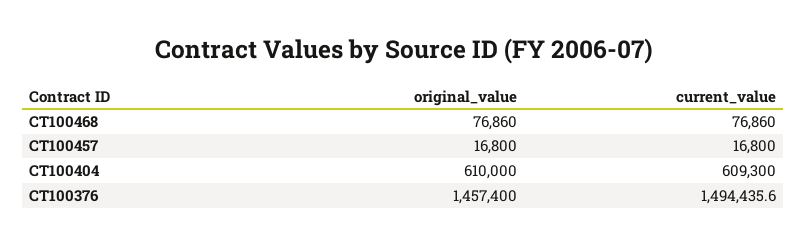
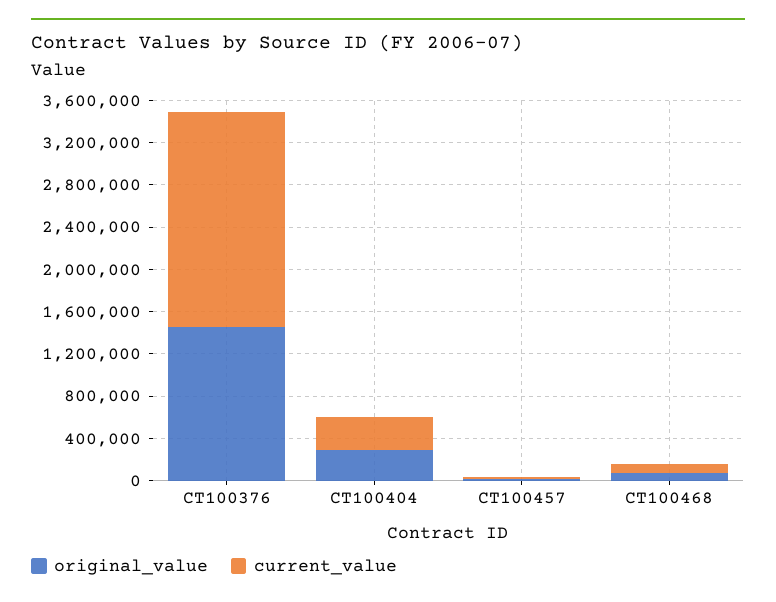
original_value, CT100404: 610000 -> 300000
current_value, CT100404: 609300 -> 300000
current_value, CT100376: 1494435.6 -> 2000000

